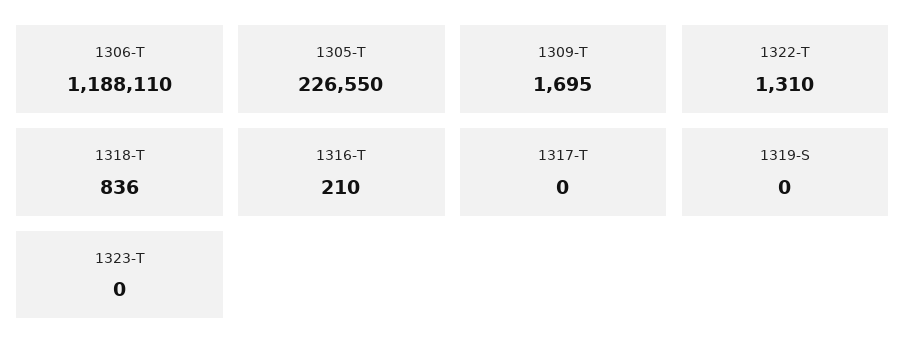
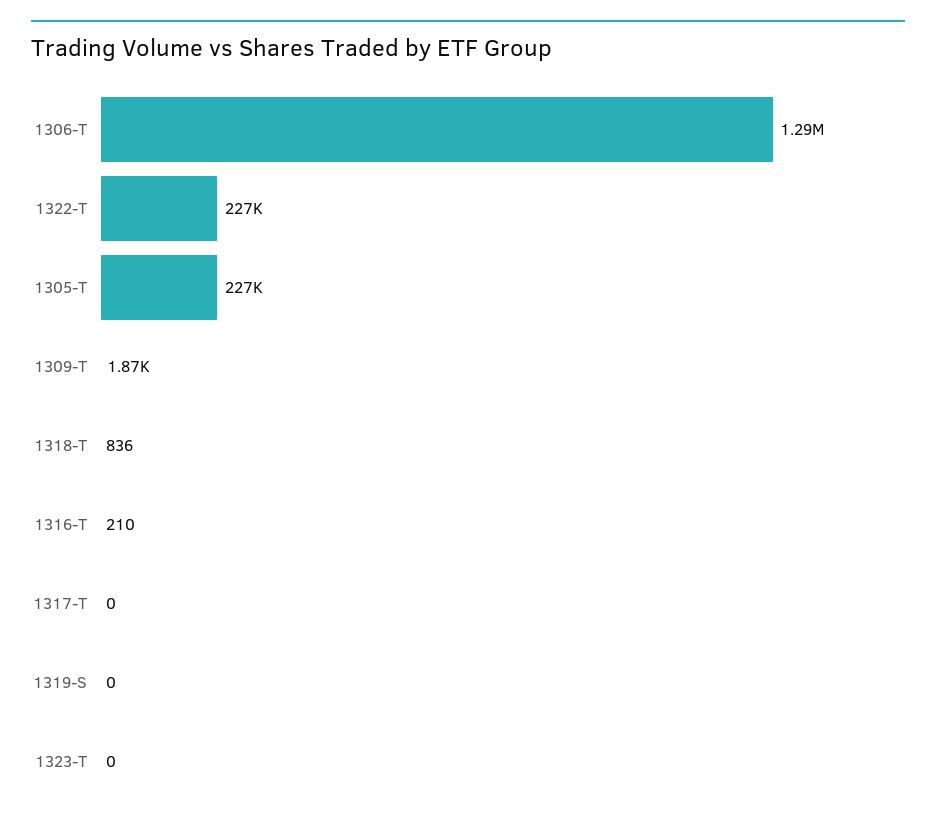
1306-T: 1188110 -> 1290000
1309-T: 1695 -> 1870
1322-T: 1310 -> 227000

